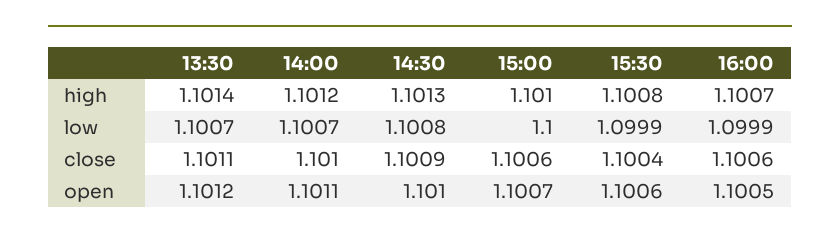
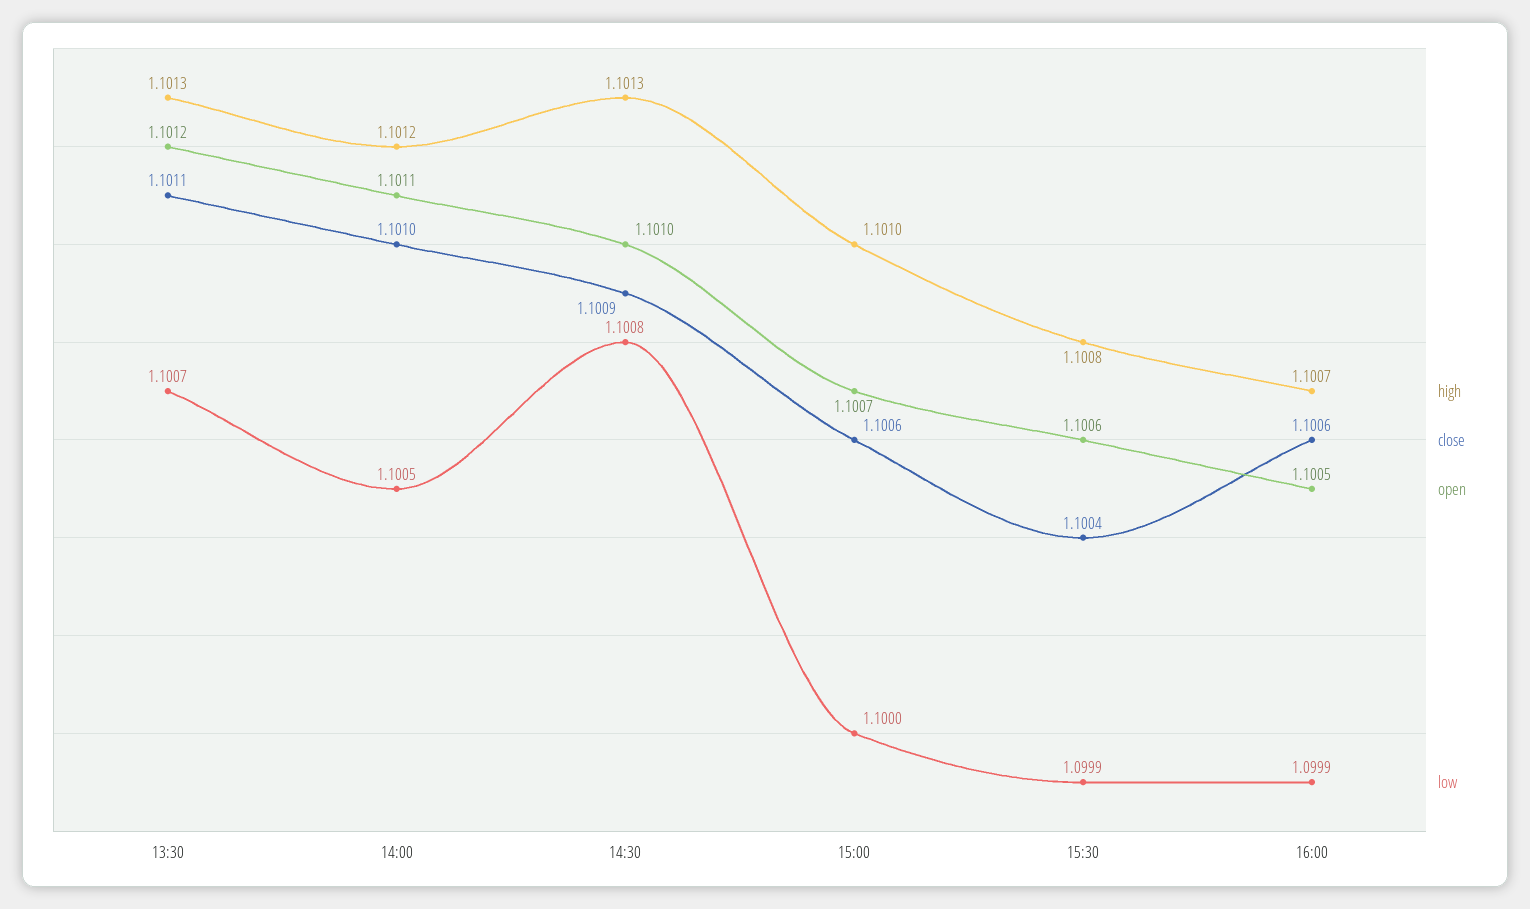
high, 13:30: 1.1014 -> 1.1013
low, 14:00: 1.1007 -> 1.1005

